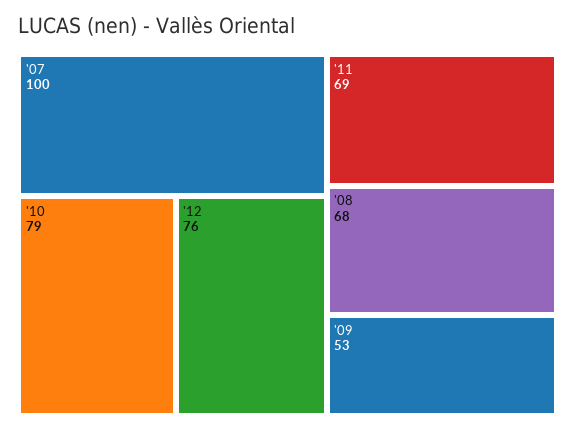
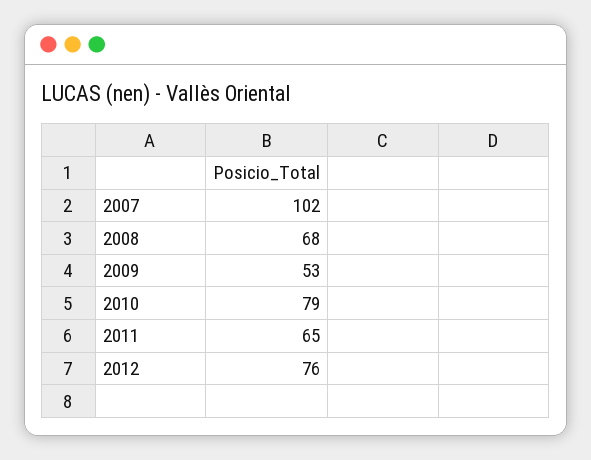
'07: 100 -> 102
'11: 69 -> 65

